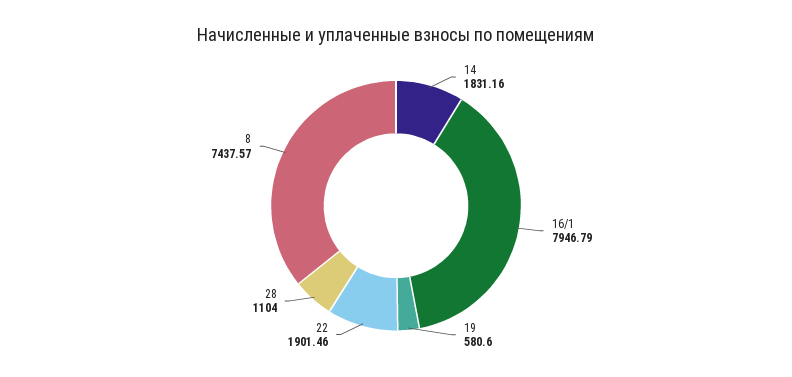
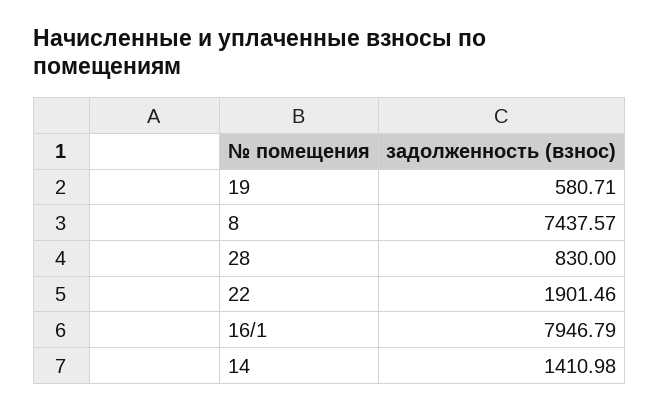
14: 1831.16 -> 1410.98
19: 580.6 -> 580.71
28: 1104 -> 830

